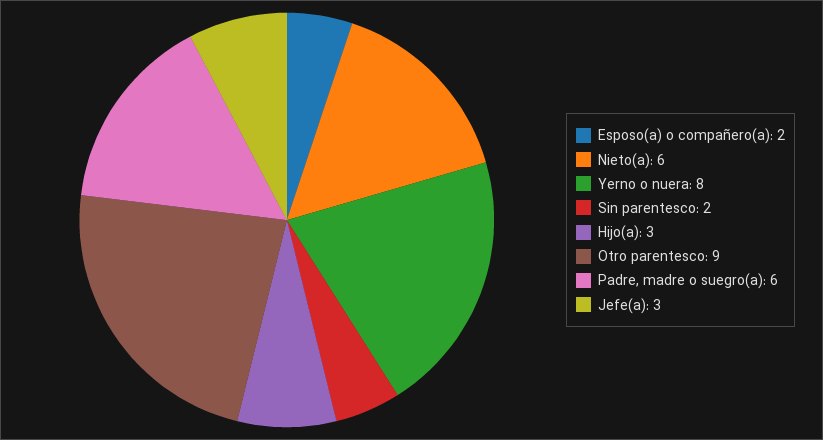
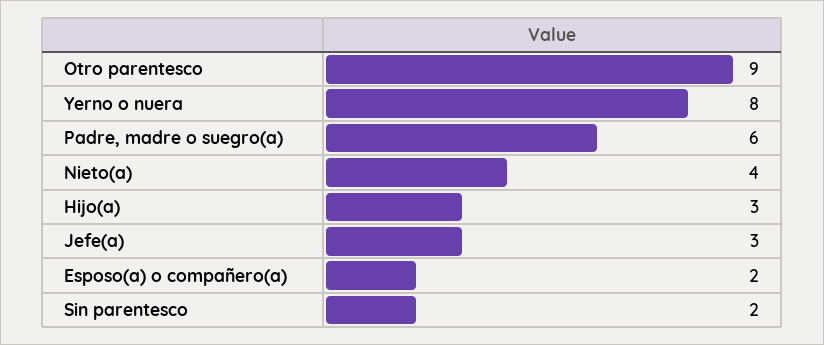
Nieto(a): 6 -> 4

